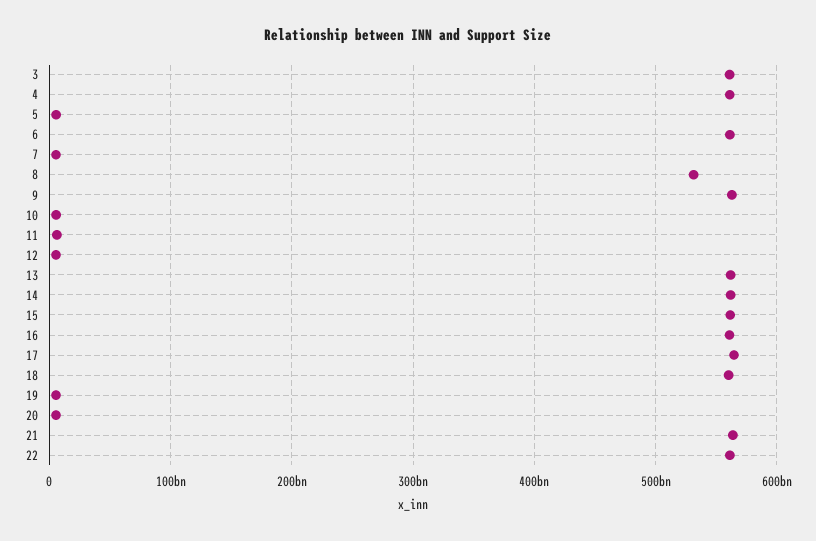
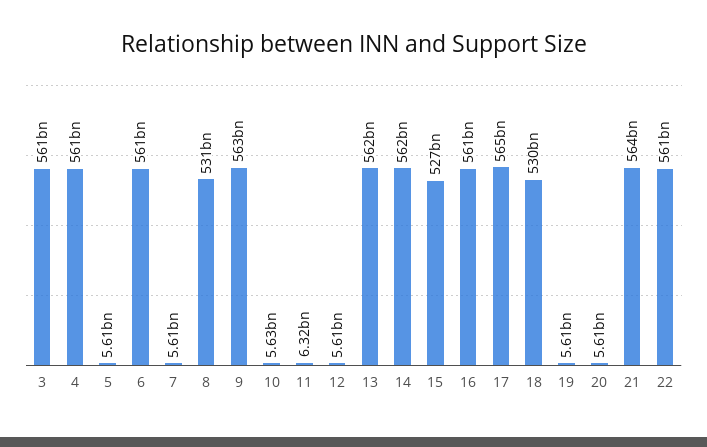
15: 560000000000 -> 527000000000
18: 560000000000 -> 530000000000

